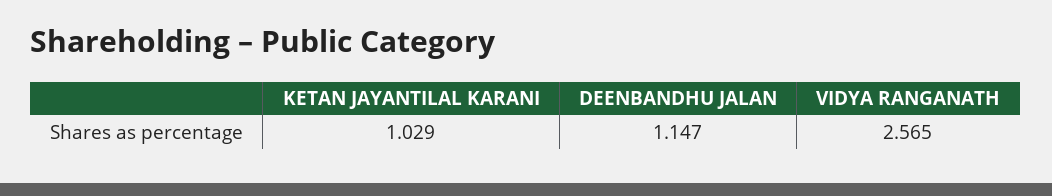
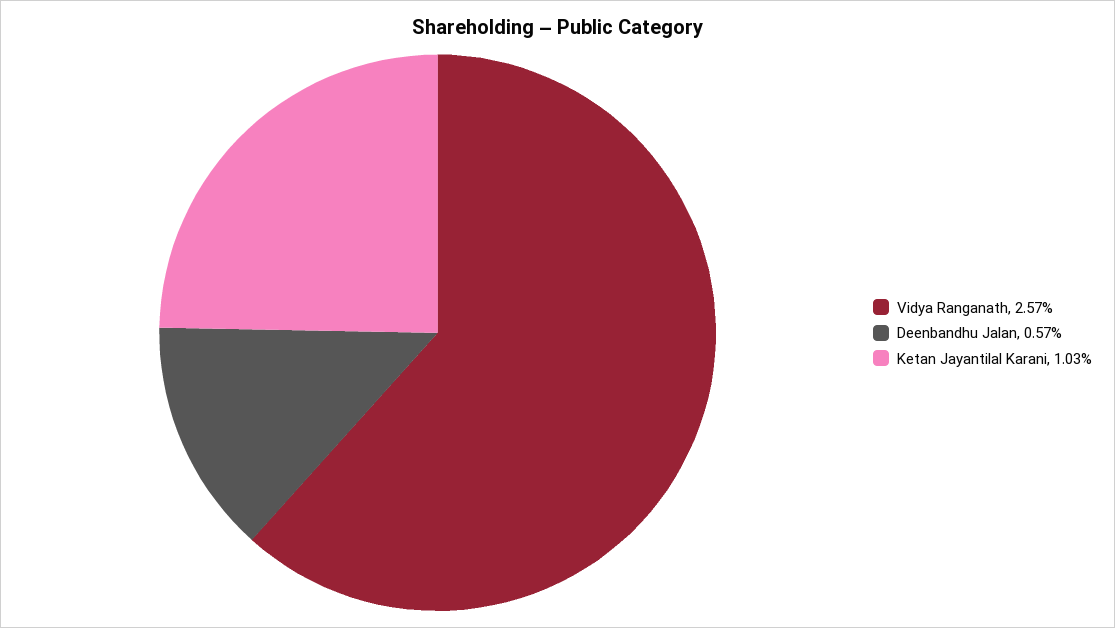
DEENBANDHU JALAN: 1.147 -> 0.57

